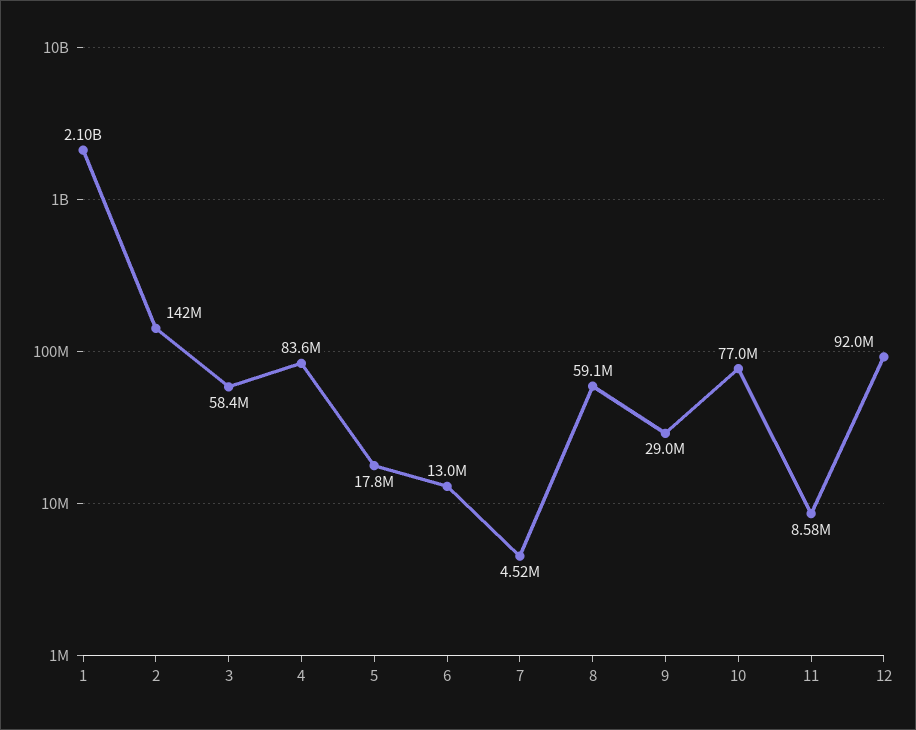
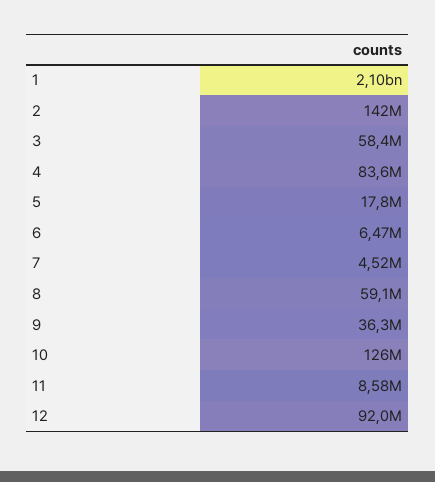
6: 13000000 -> 6470000
9: 29000000 -> 36300000
10: 77000000 -> 126000000

